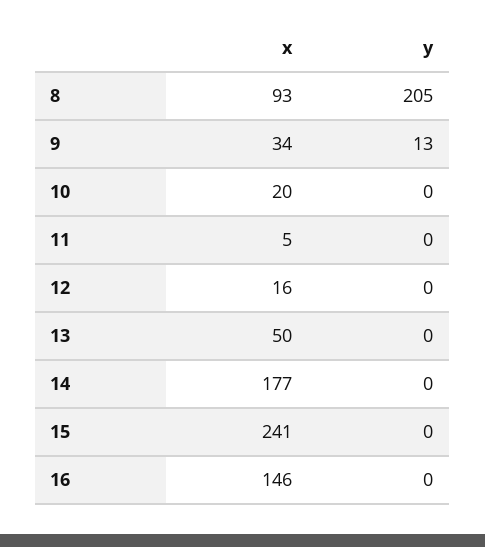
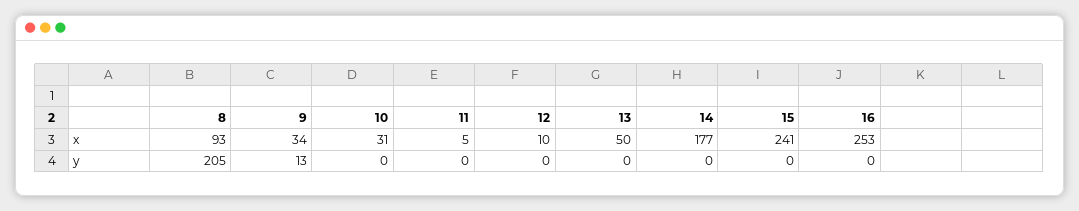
x, 10: 20 -> 31
x, 12: 16 -> 10
x, 16: 146 -> 253

